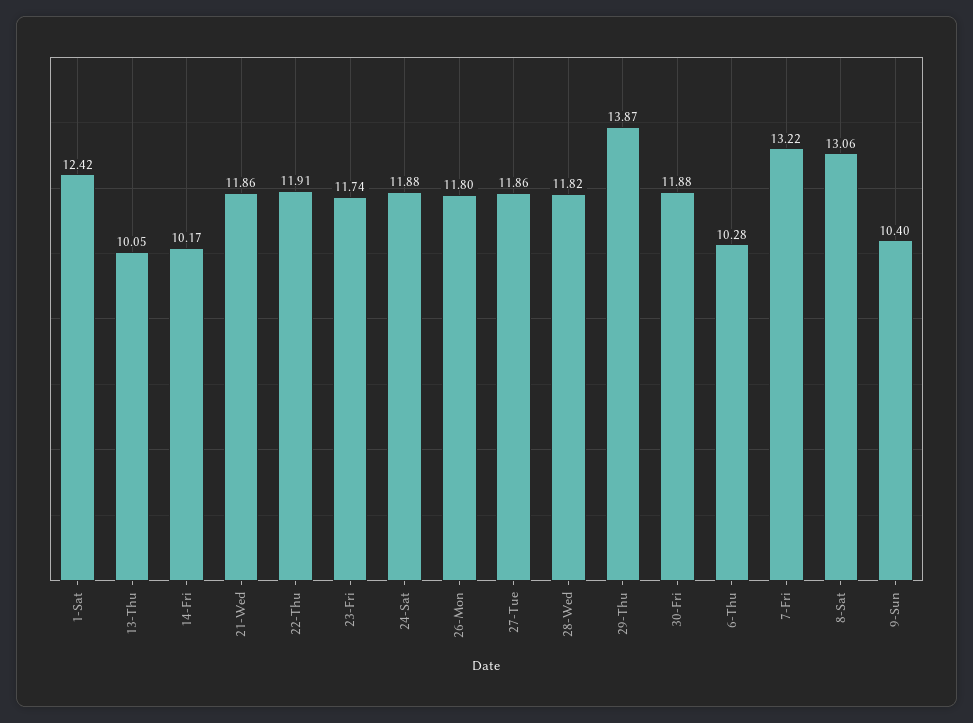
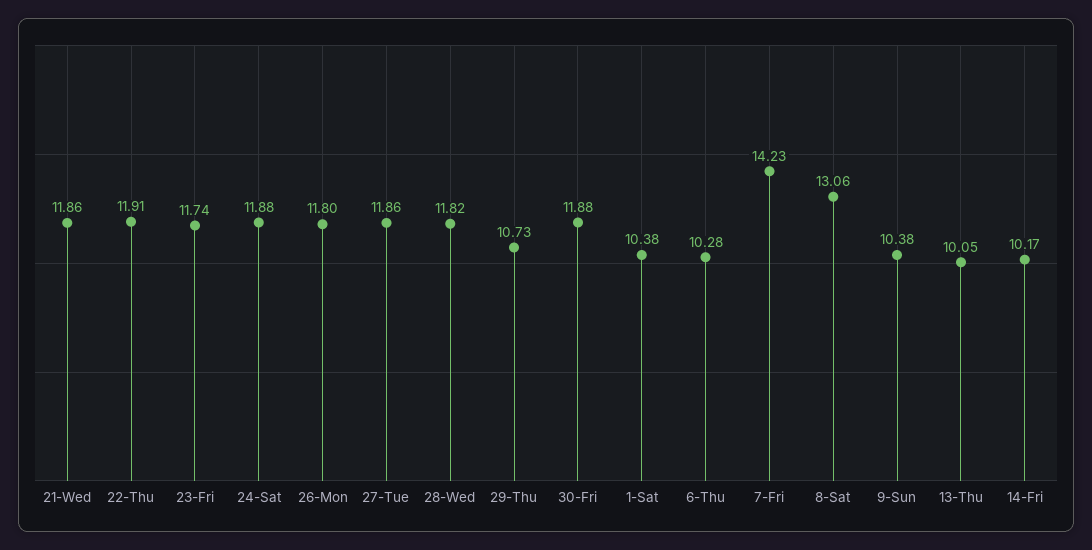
1-Sat: 12.42 -> 10.38
29-Thu: 13.87 -> 10.73
7-Fri: 13.22 -> 14.23
9-Sun: 10.4 -> 10.38

